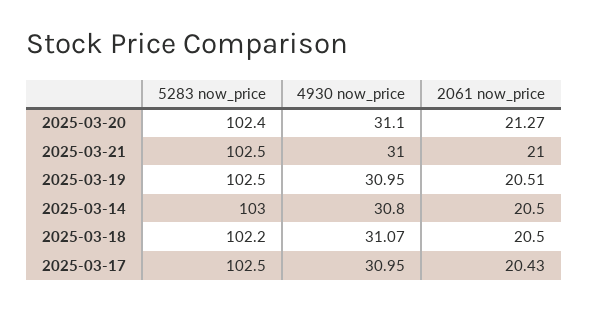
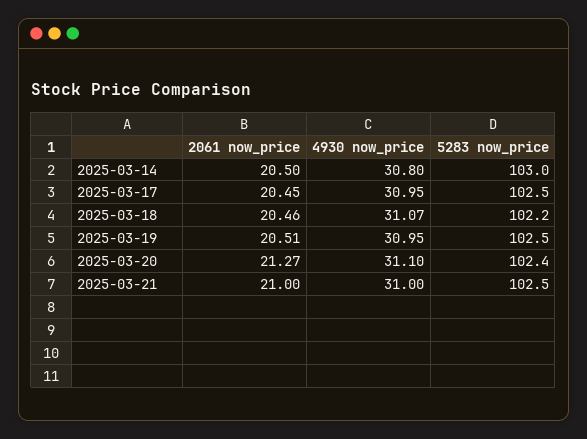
2061 now_price, 2025-03-18: 20.5 -> 20.46
2061 now_price, 2025-03-17: 20.43 -> 20.45

